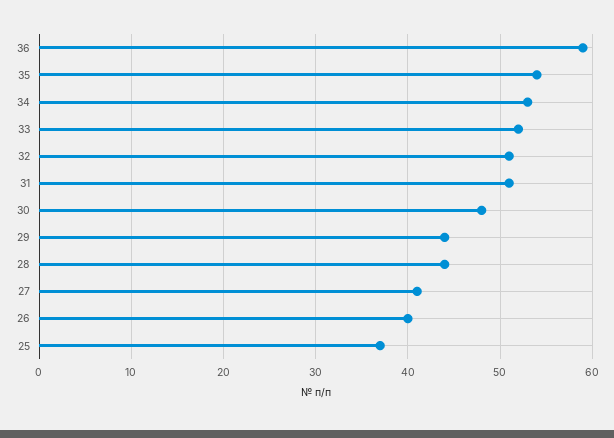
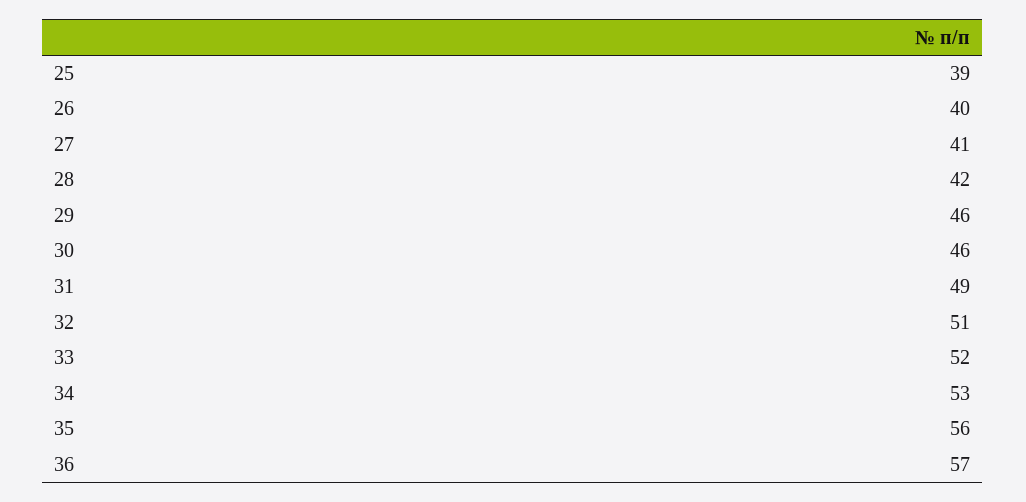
36: 59 -> 57
35: 54 -> 56
31: 51 -> 49
30: 48 -> 46
29: 44 -> 46
28: 44 -> 42
25: 37 -> 39

